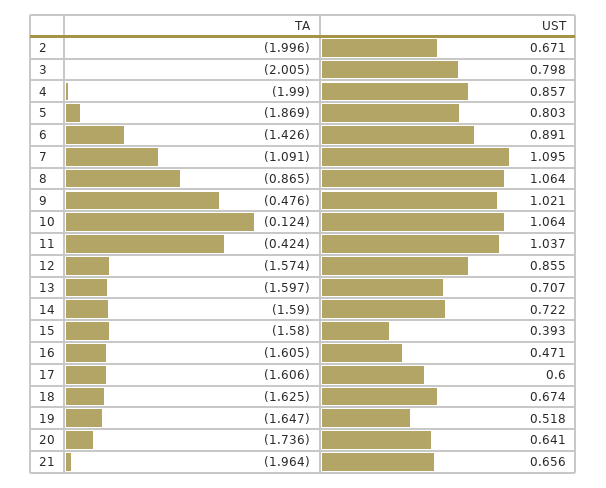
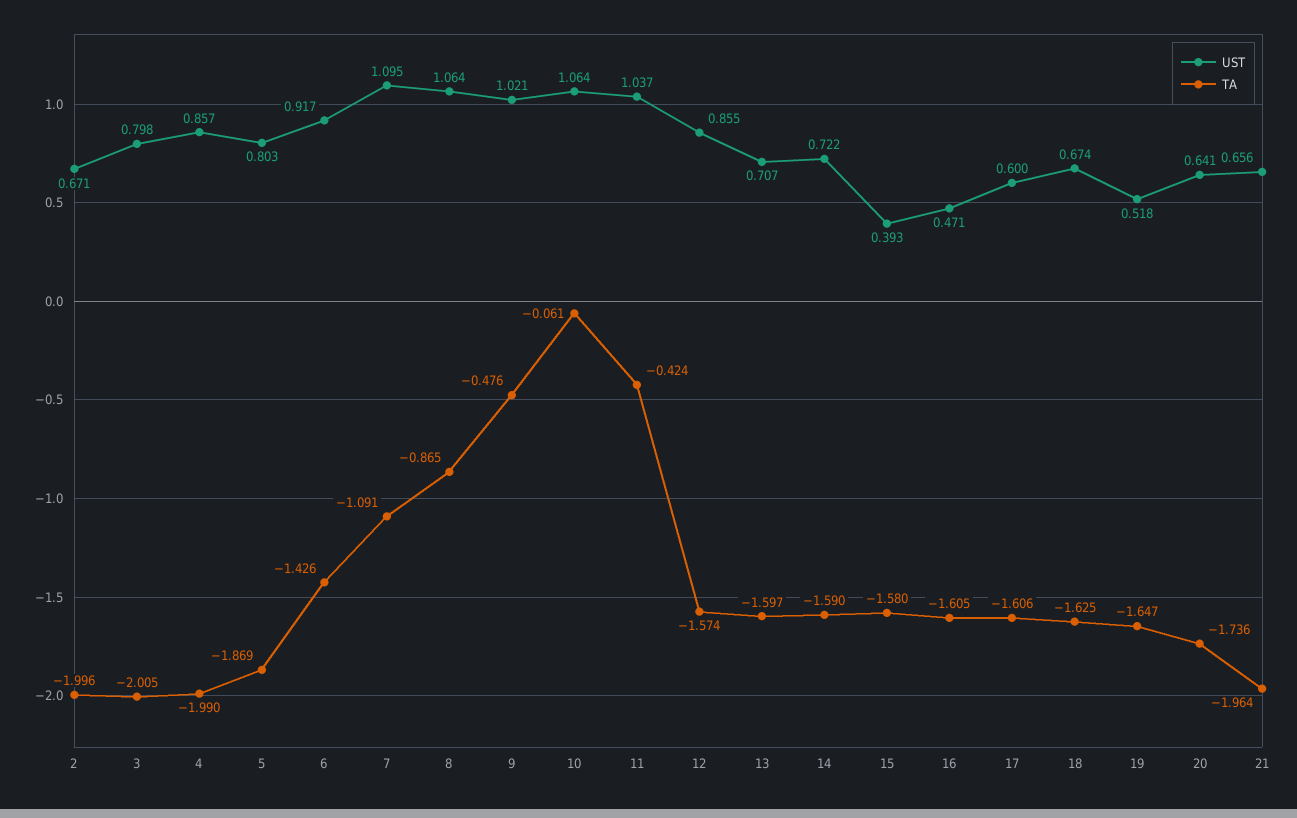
UST, 6: 0.891 -> 0.917
TA, 10: -0.124 -> -0.061

